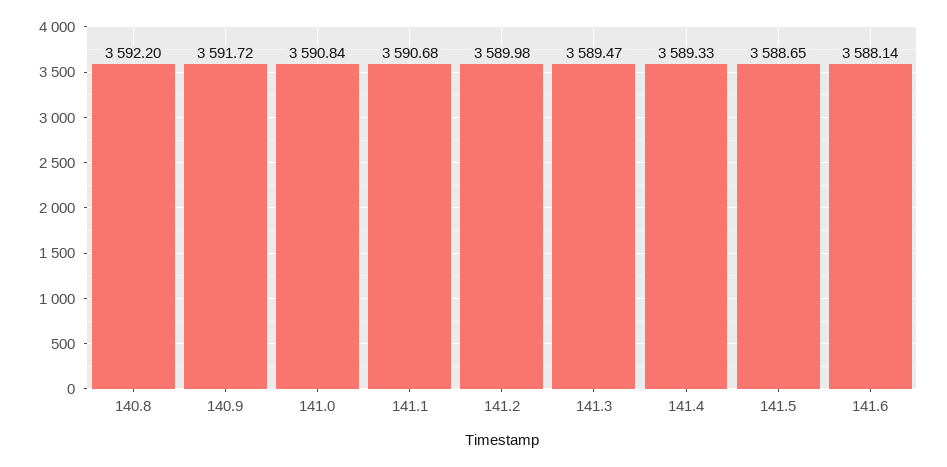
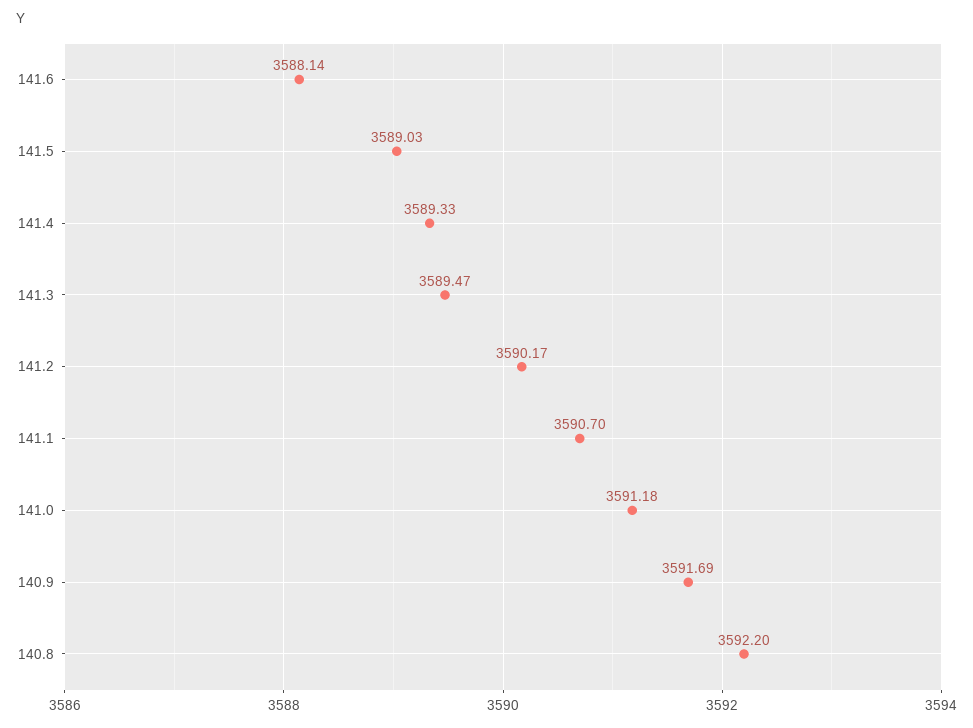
140.9: 3591.72 -> 3591.69
141.0: 3590.84 -> 3591.18
141.1: 3590.68 -> 3590.7
141.2: 3589.98 -> 3590.17
141.5: 3588.65 -> 3589.03

